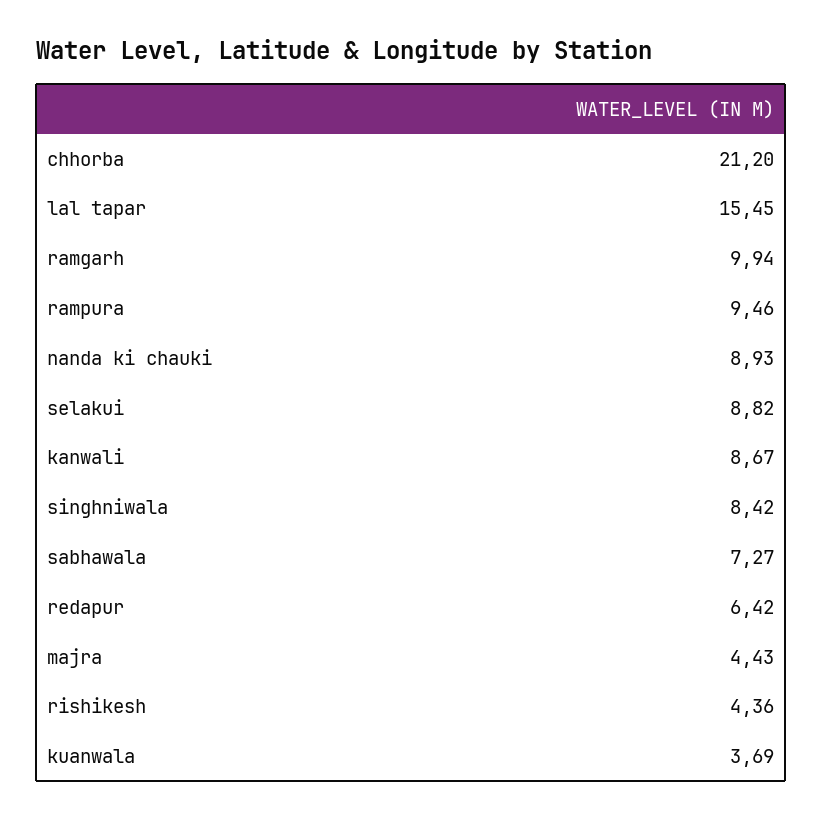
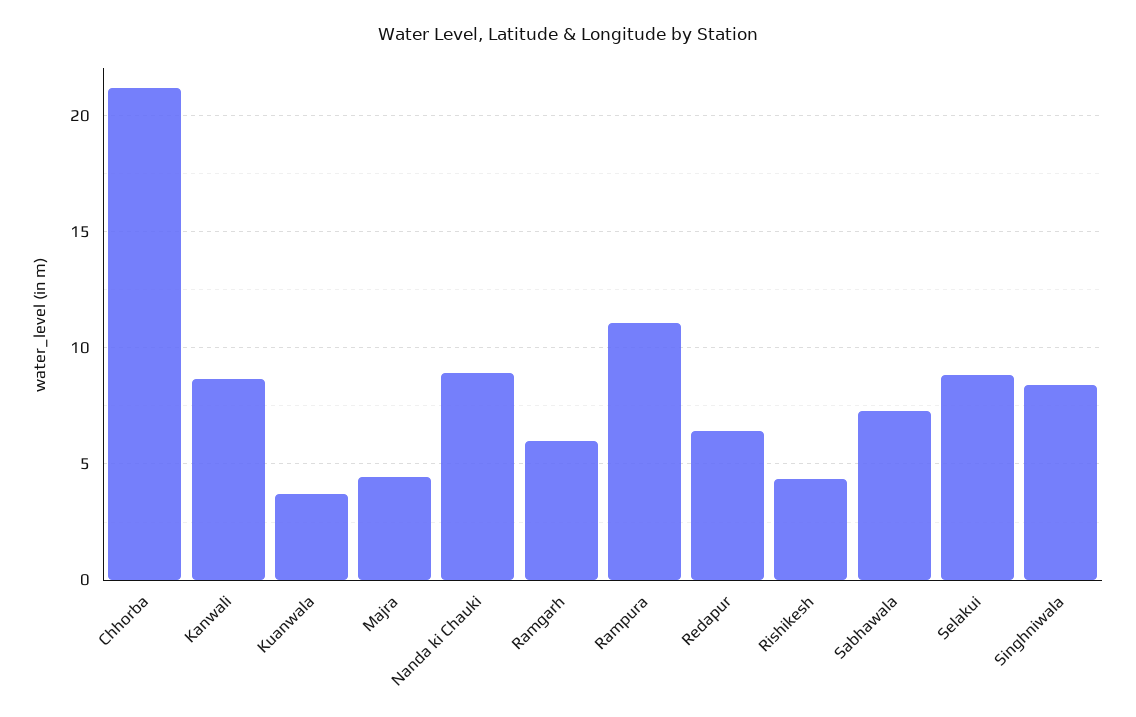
lal tapar: 15.45 -> none
ramgarh: 9.94 -> 6
rampura: 9.46 -> 11

